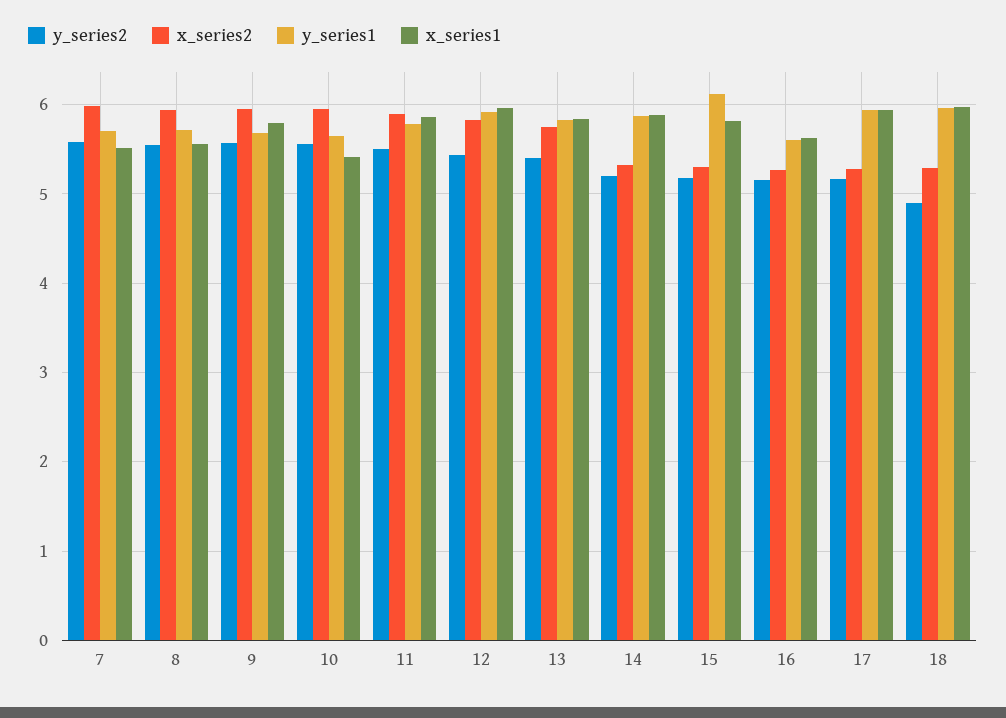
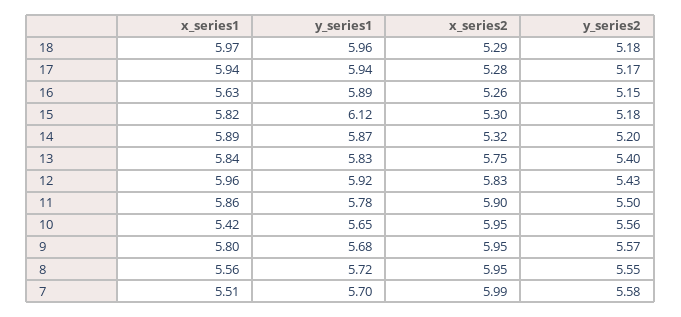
y_series1, 16: 5.6 -> 5.89
y_series2, 18: 4.9 -> 5.18

